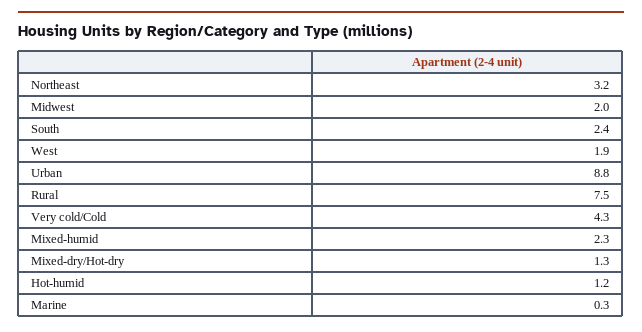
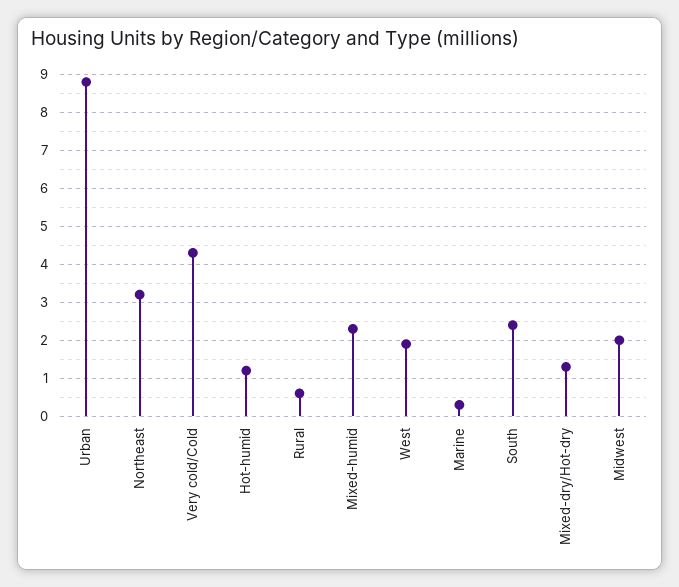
Rural: 7.5 -> 0.5

